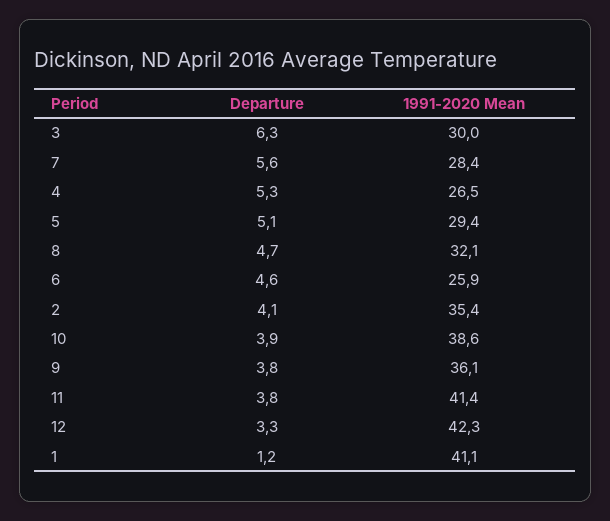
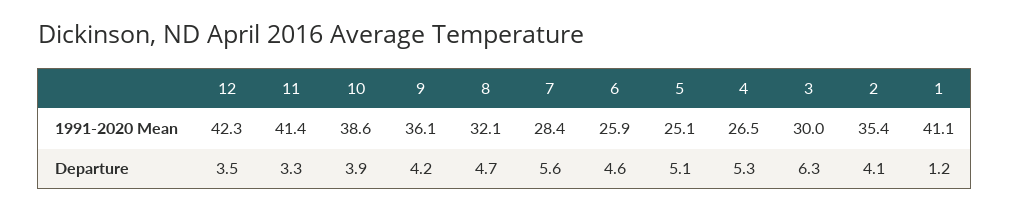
1991-2020 Mean, 5: 29.4 -> 25.1
Departure, 9: 3.8 -> 4.2
Departure, 11: 3.8 -> 3.3
Departure, 12: 3.3 -> 3.5

